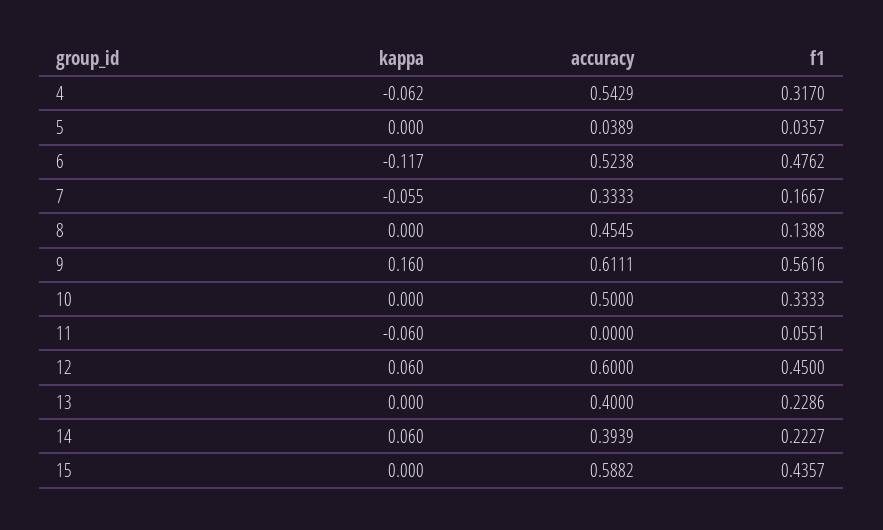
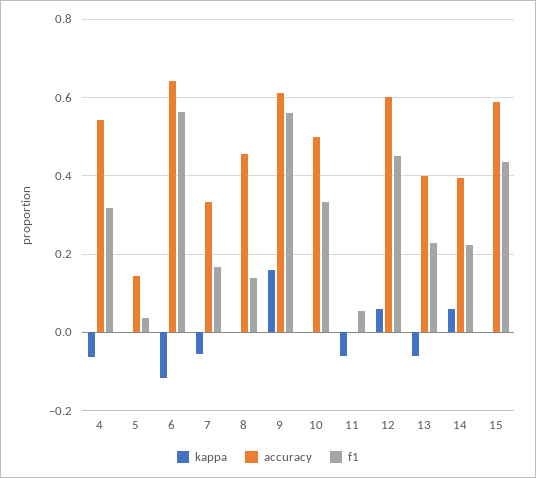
accuracy, 5: 0.0389 -> 0.14
accuracy, 6: 0.5238 -> 0.64
f1, 6: 0.4762 -> 0.56
kappa, 13: 0 -> -0.06

